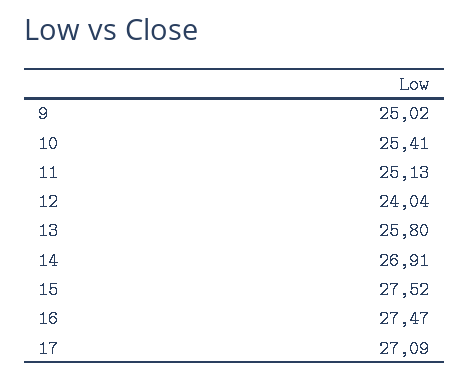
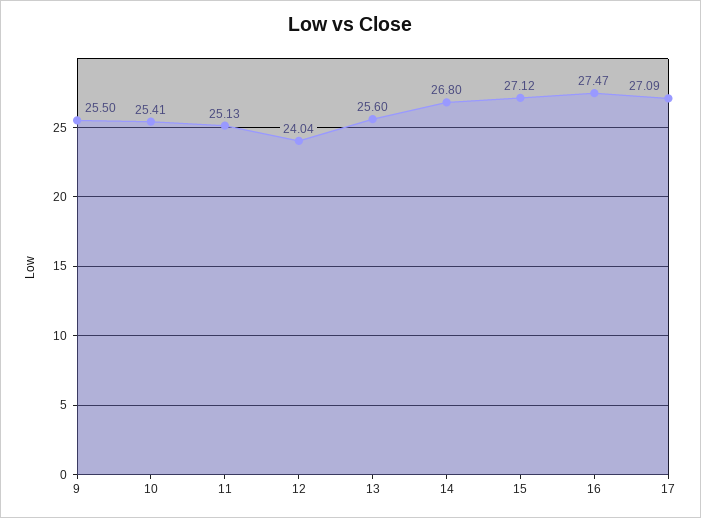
9: 25.02 -> 25.5
13: 25.8 -> 25.6
14: 26.91 -> 26.8
15: 27.52 -> 27.12

